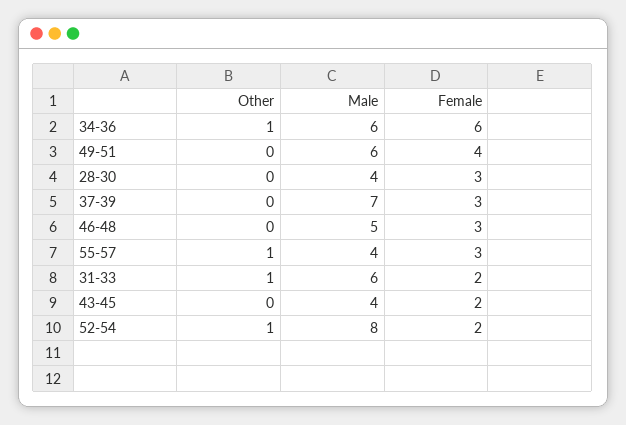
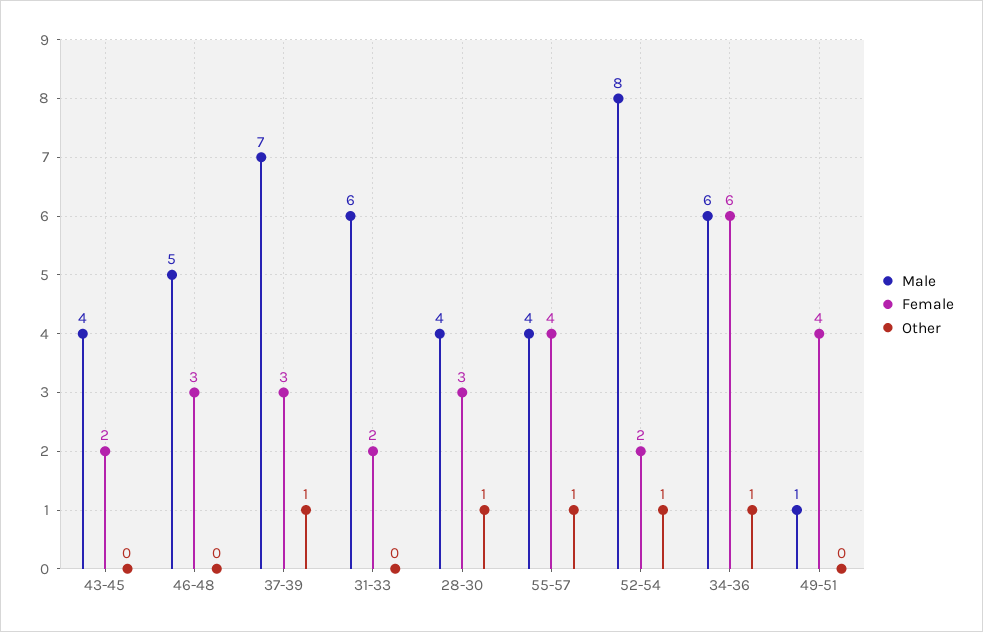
Male, 49-51: 6 -> 1
Other, 28-30: 0 -> 1
Other, 37-39: 0 -> 1
Female, 55-57: 3 -> 4
Other, 31-33: 1 -> 0

